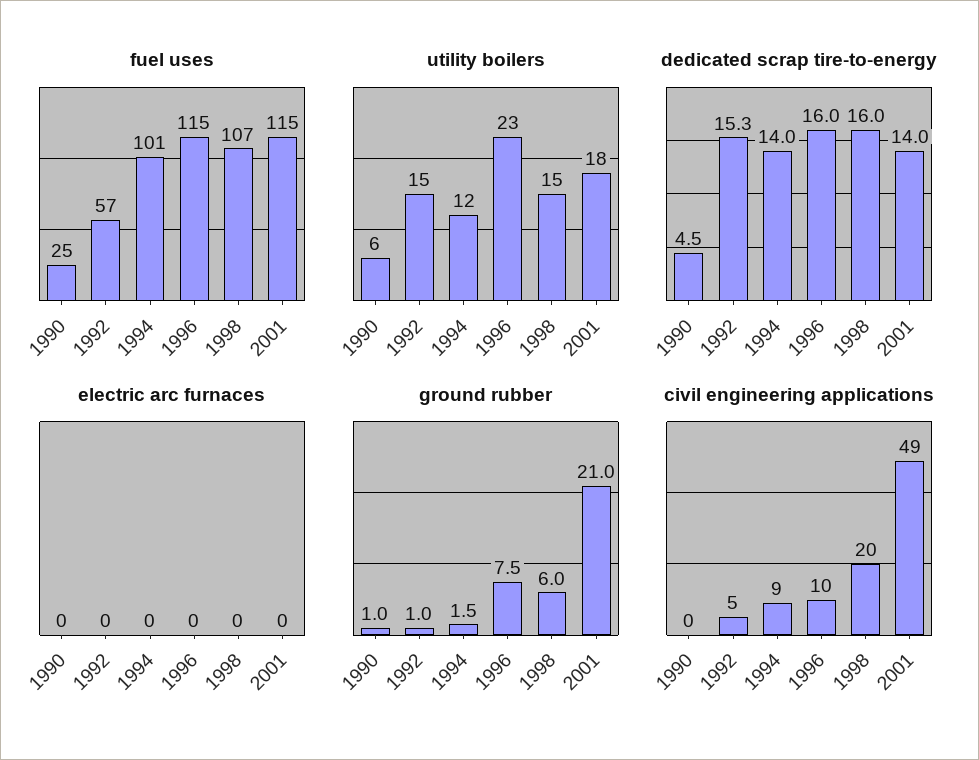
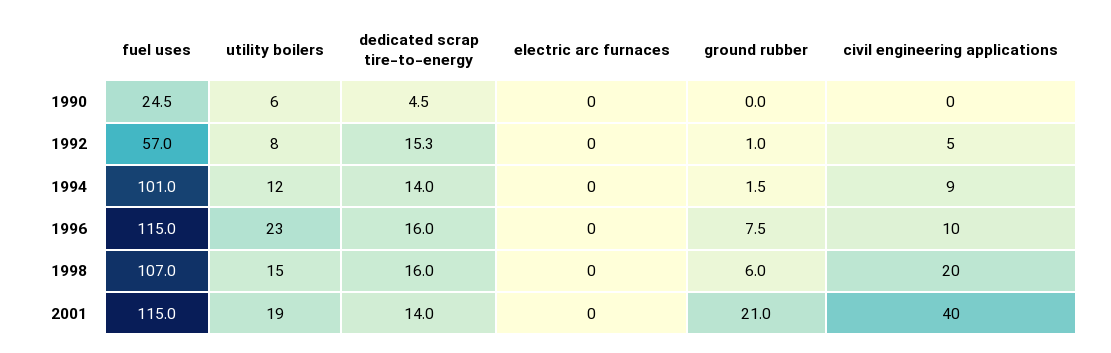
utility boilers, 1992: 15 -> 8
utility boilers, 2001: 18 -> 19
ground rubber, 1990: 1 -> 0
civil engineering applications, 2001: 49 -> 40

